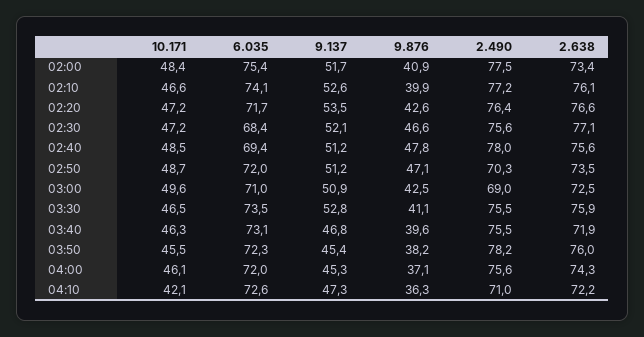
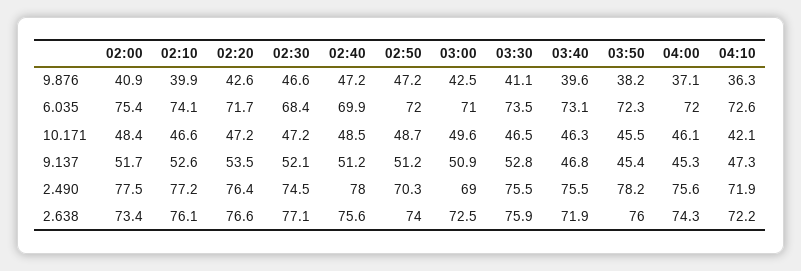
2.490, 02:30: 75.6 -> 74.5
6.035, 02:40: 69.4 -> 69.9
9.876, 02:40: 47.8 -> 47.2
9.876, 02:50: 47.1 -> 47.2
2.638, 02:50: 73.5 -> 74
2.490, 04:10: 71 -> 71.9

